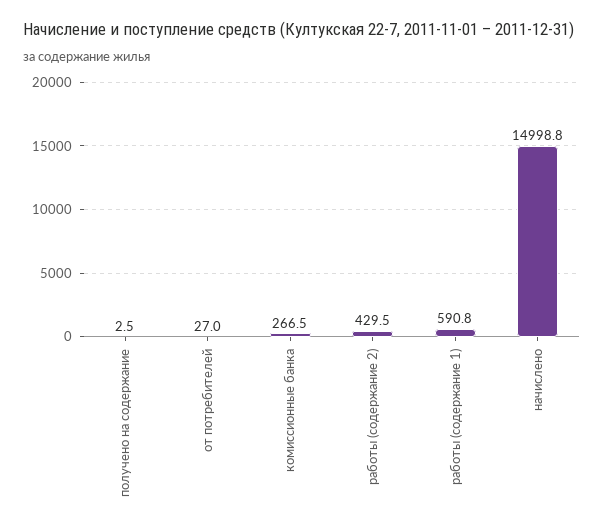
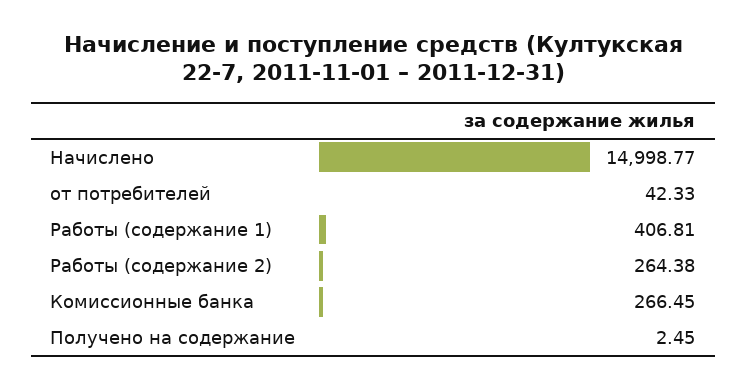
от потребителей: 27 -> 42.33
работы (содержание 2): 429.5 -> 264.38
работы (содержание 1): 590.8 -> 406.81

